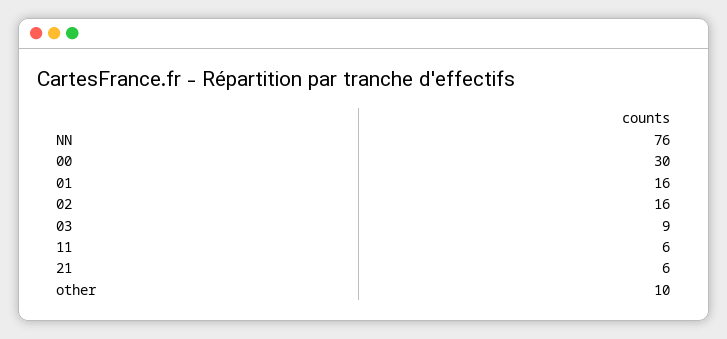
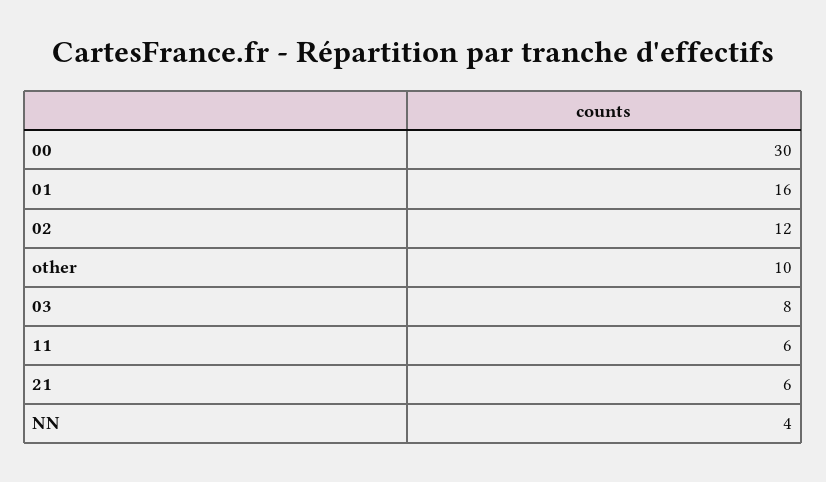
NN: 76 -> 4
02: 16 -> 12
03: 9 -> 8

